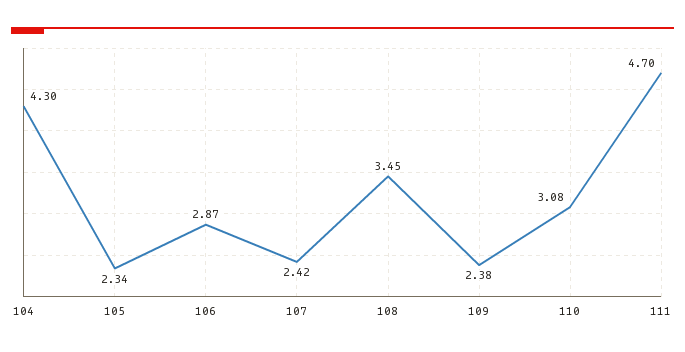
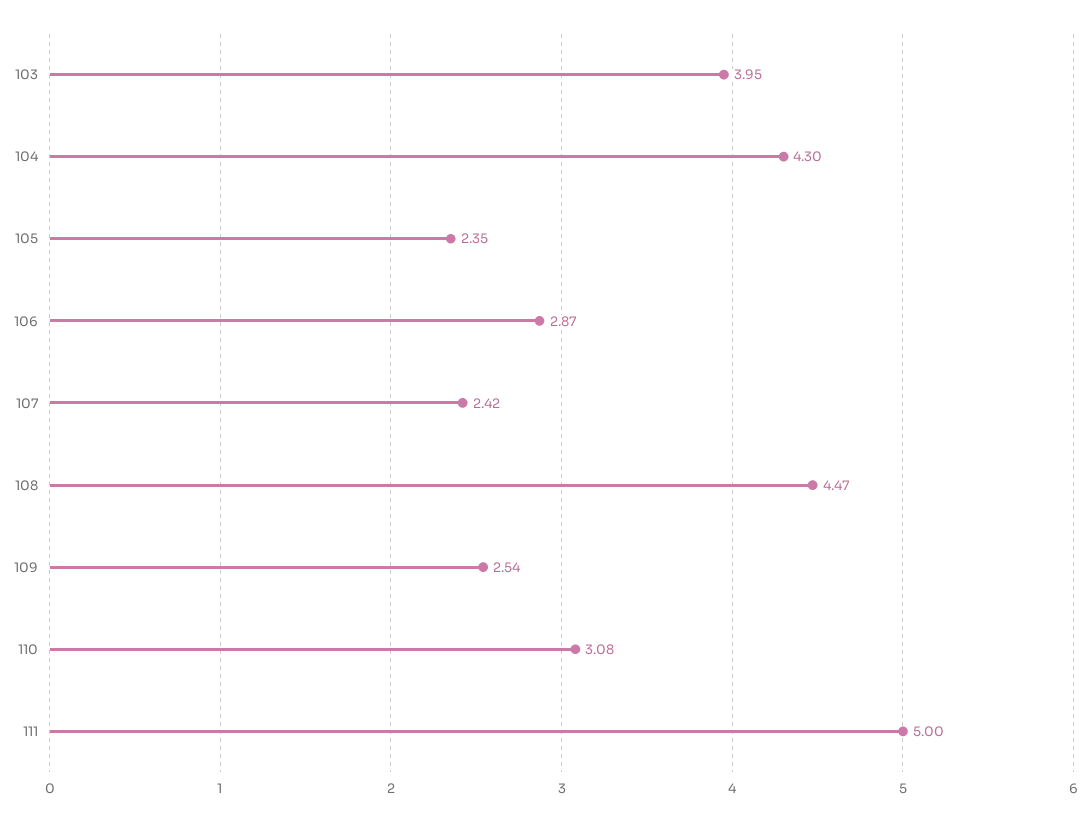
105: 2.34 -> 2.35
108: 3.45 -> 4.47
109: 2.38 -> 2.54
111: 4.7 -> 5
103: none -> 3.95

